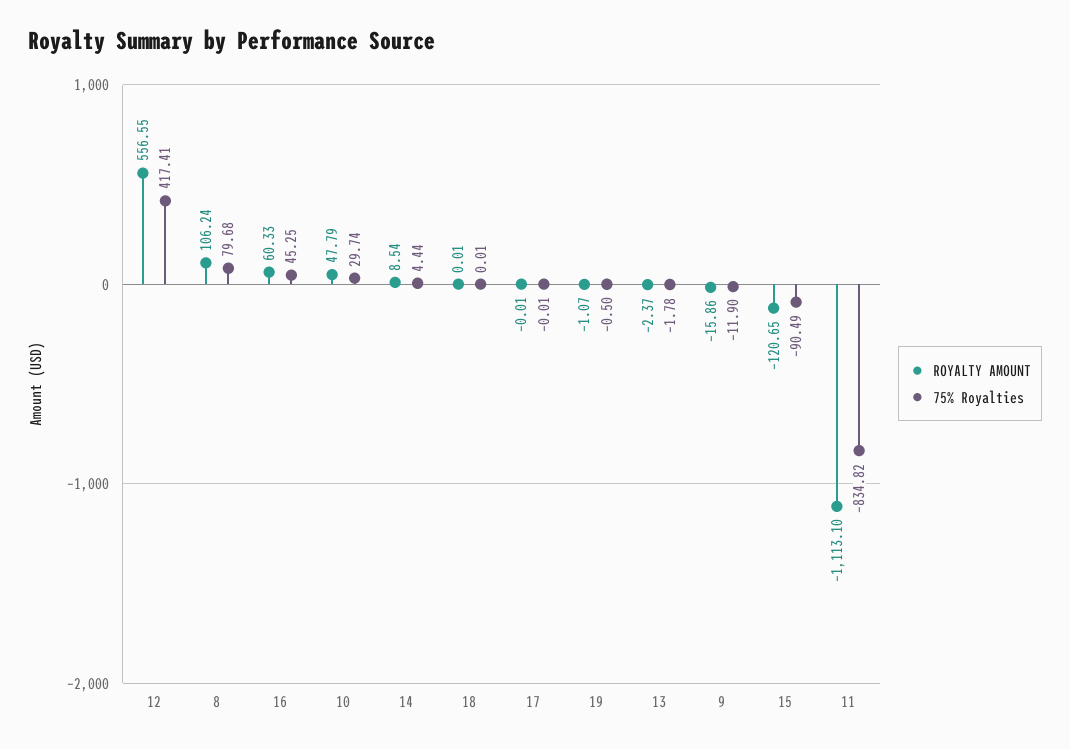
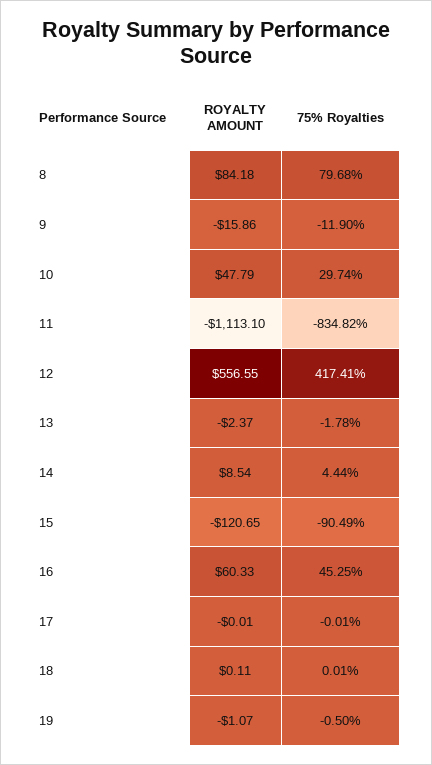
ROYALTY AMOUNT, 8: 106.24 -> 84.18
ROYALTY AMOUNT, 18: 0.01 -> 0.11

